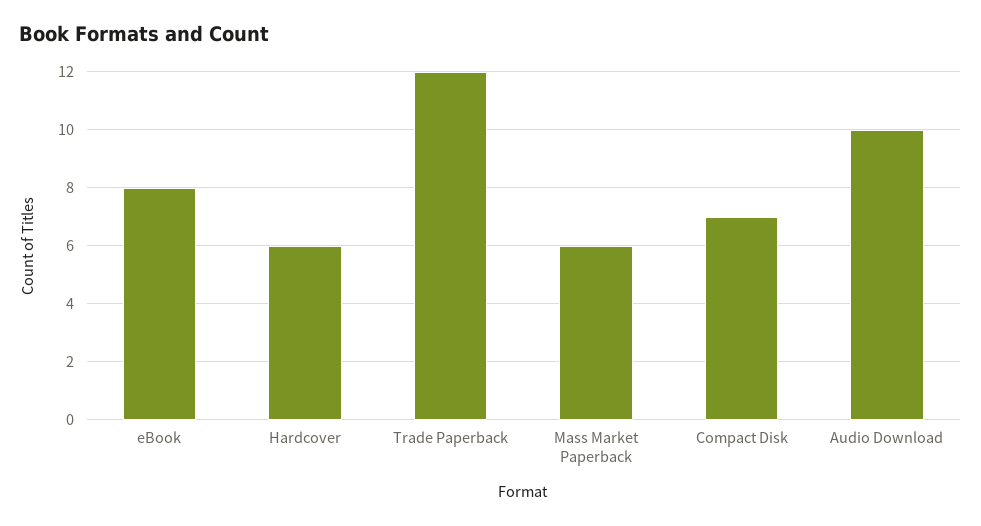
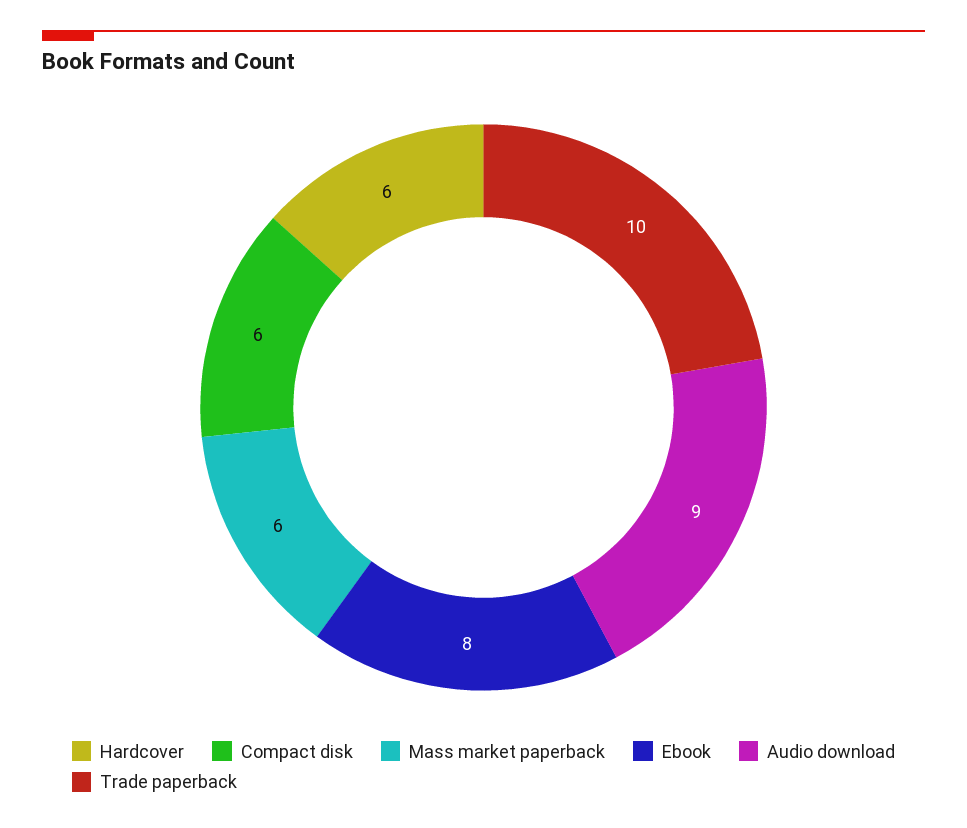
Trade Paperback: 12 -> 10
Compact Disk: 7 -> 6
Audio Download: 10 -> 9

